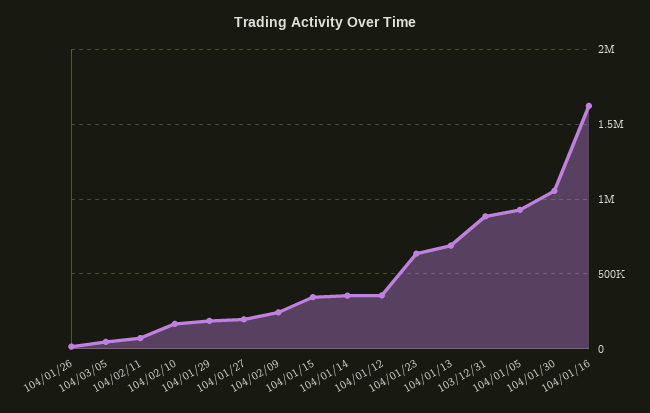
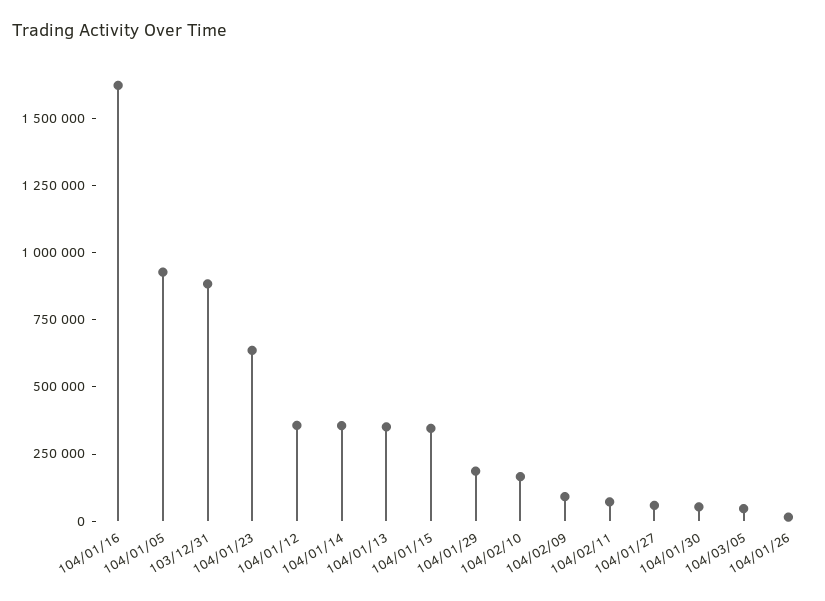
104/01/27: 200000 -> 50000
104/02/09: 250000 -> 100000
104/01/13: 700000 -> 350000
104/01/30: 1050000 -> 50000

